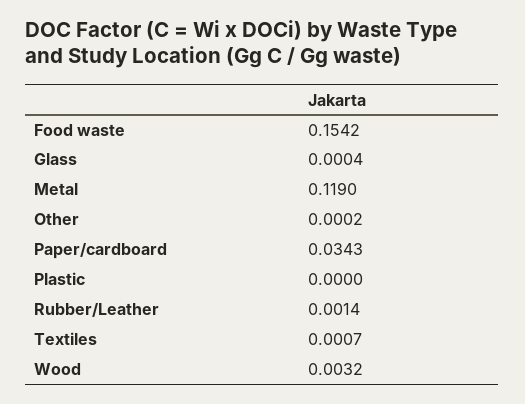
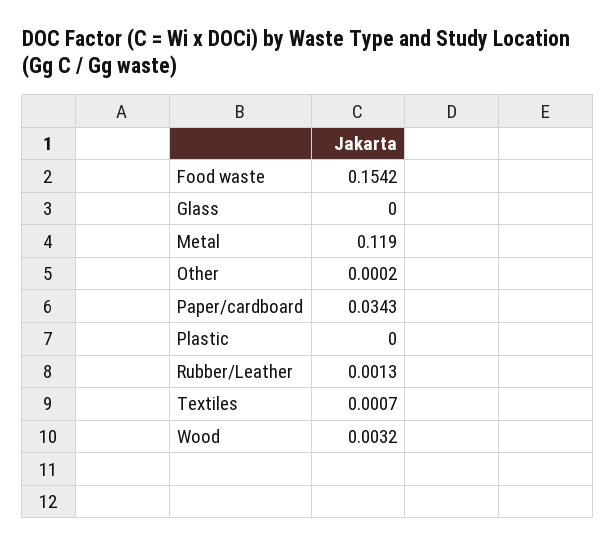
Glass: 0.0004 -> 0
Rubber/Leather: 0.0014 -> 0.0013

